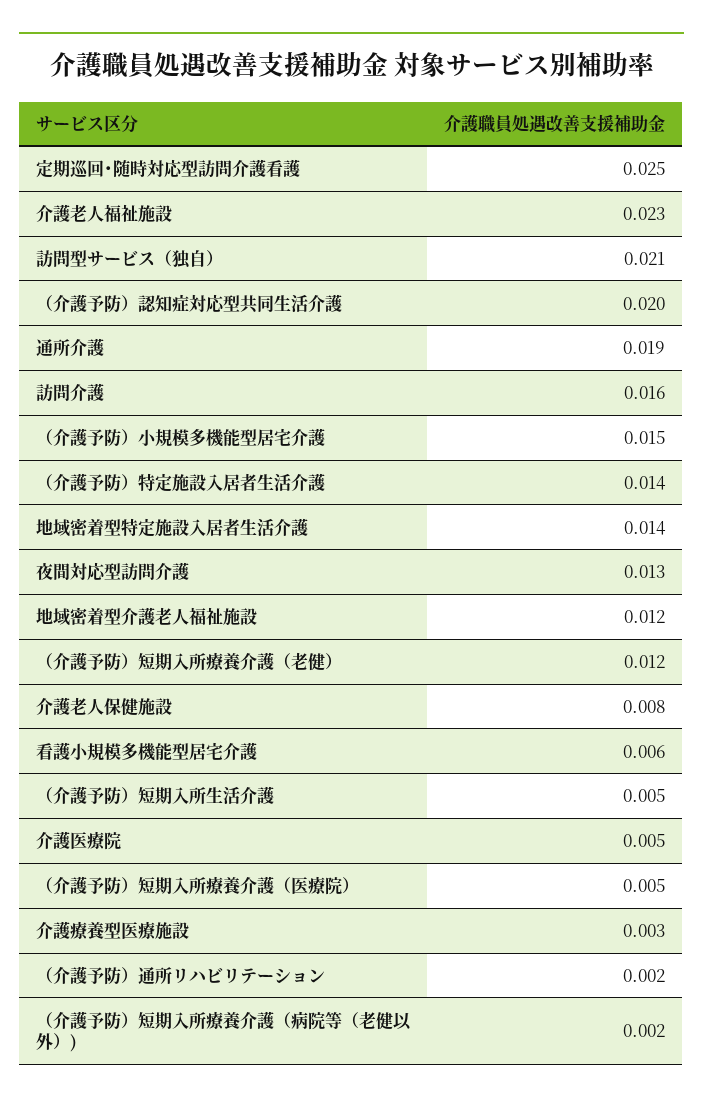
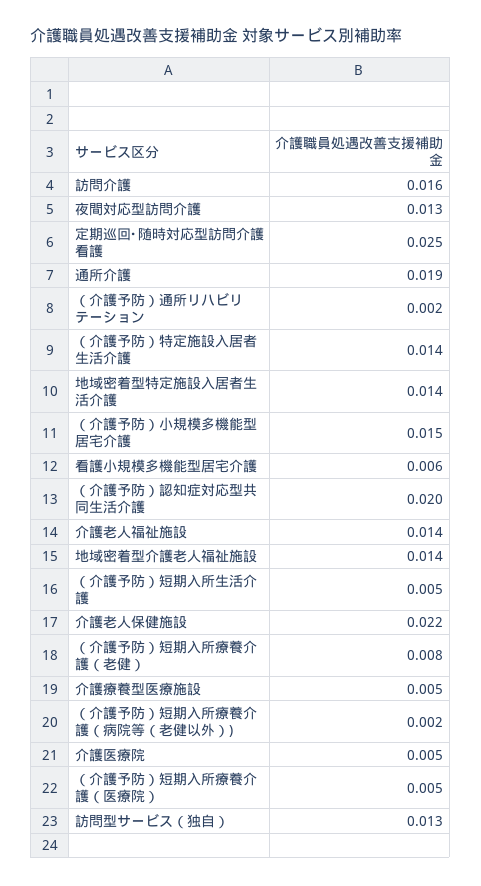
介護老人福祉施設: 0.023 -> 0.014
訪問型サービス（独自）: 0.021 -> 0.013
地域密着型介護老人福祉施設: 0.012 -> 0.014
（介護予防）短期入所療養介護（老健）: 0.012 -> 0.008
介護老人保健施設: 0.008 -> 0.022
介護療養型医療施設: 0.003 -> 0.005

